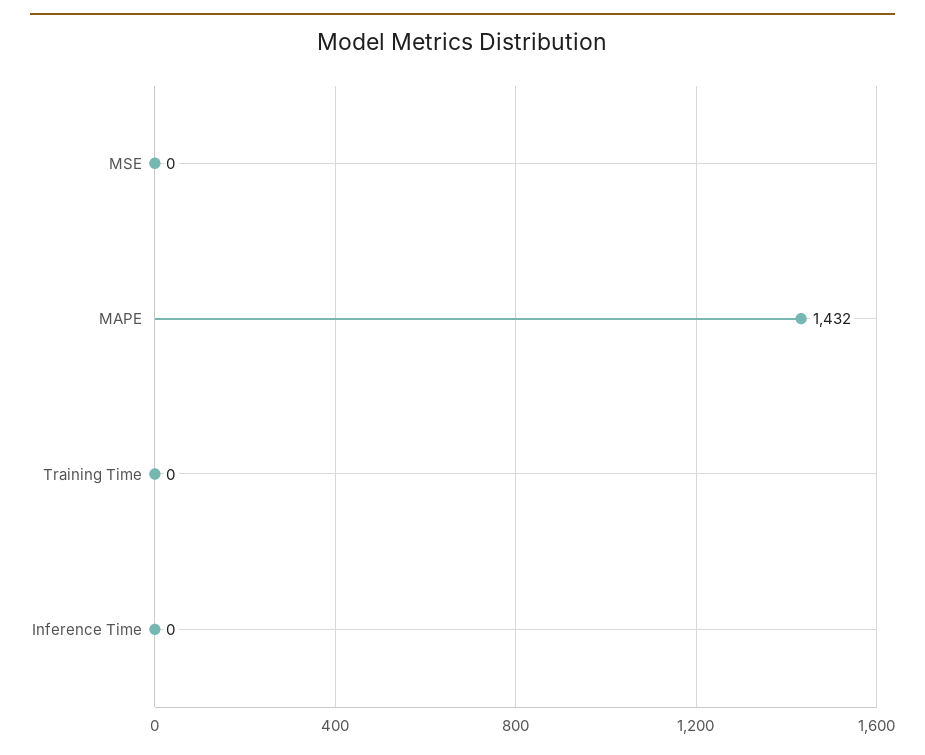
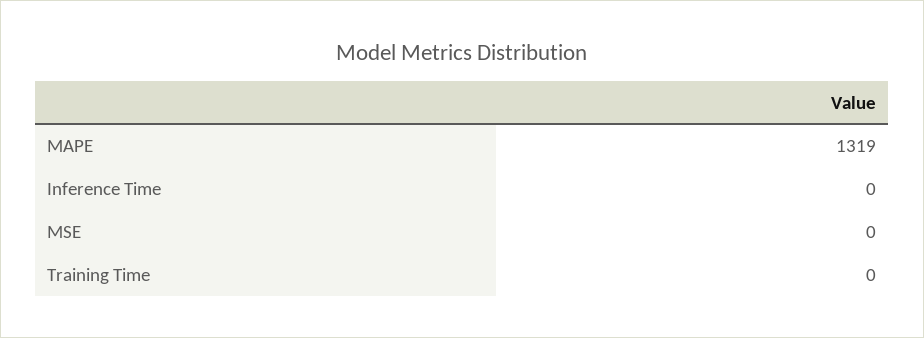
MAPE: 1432 -> 1319

